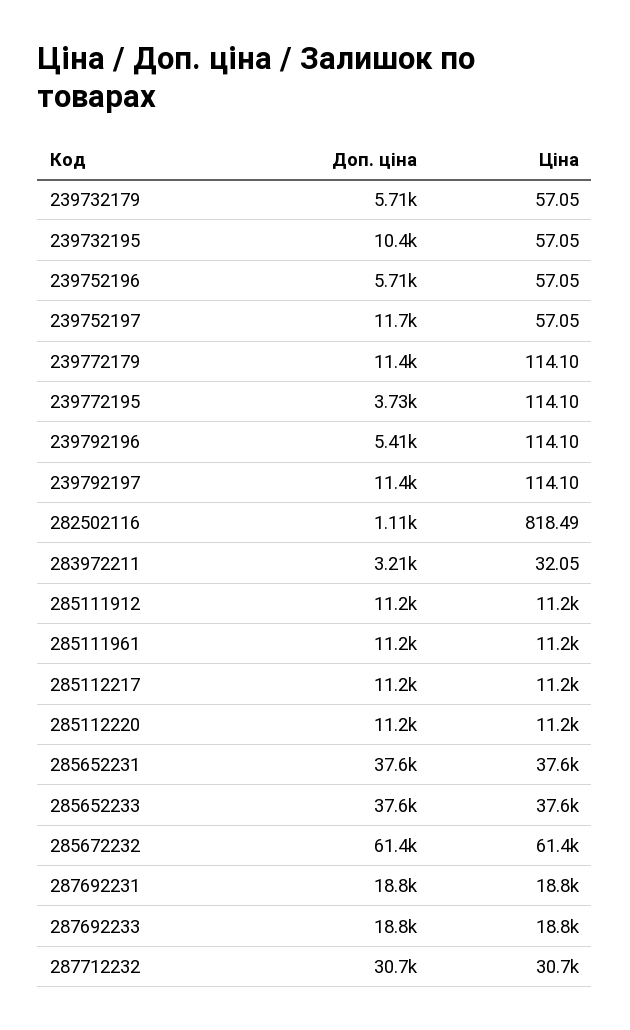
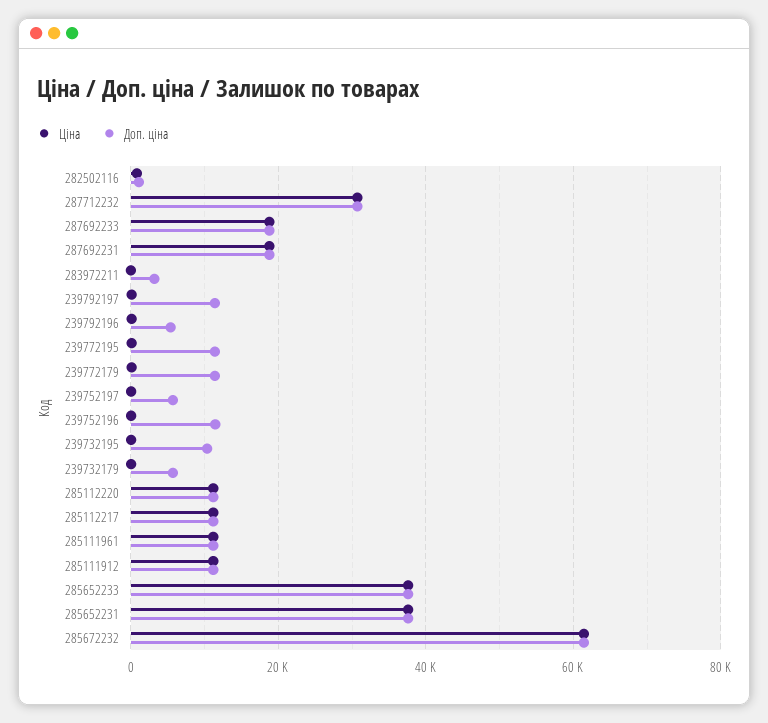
Доп. ціна, 239752196: 5710 -> 12000
Доп. ціна, 239752197: 11700 -> 6000
Доп. ціна, 239772195: 3730 -> 12000

